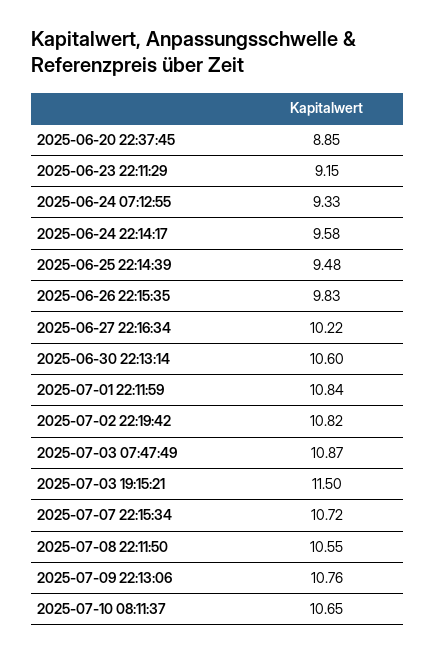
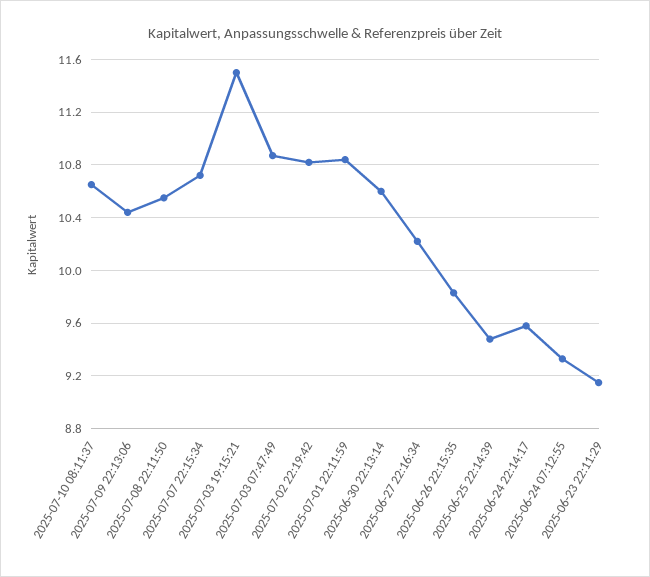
2025-06-20 22:37:45: 8.85 -> none
2025-07-09 22:13:06: 10.76 -> 10.45

